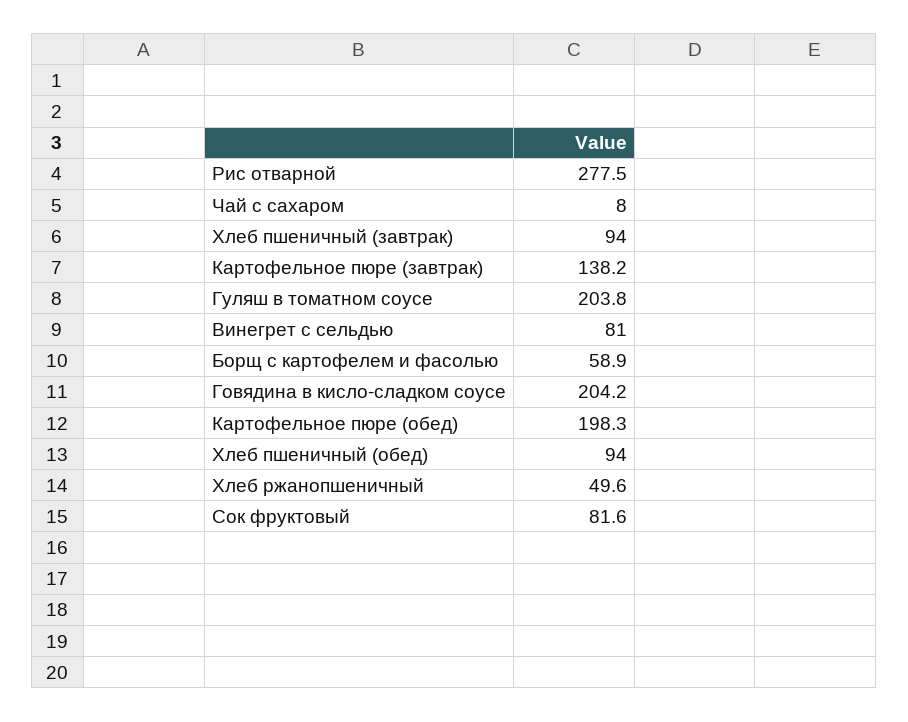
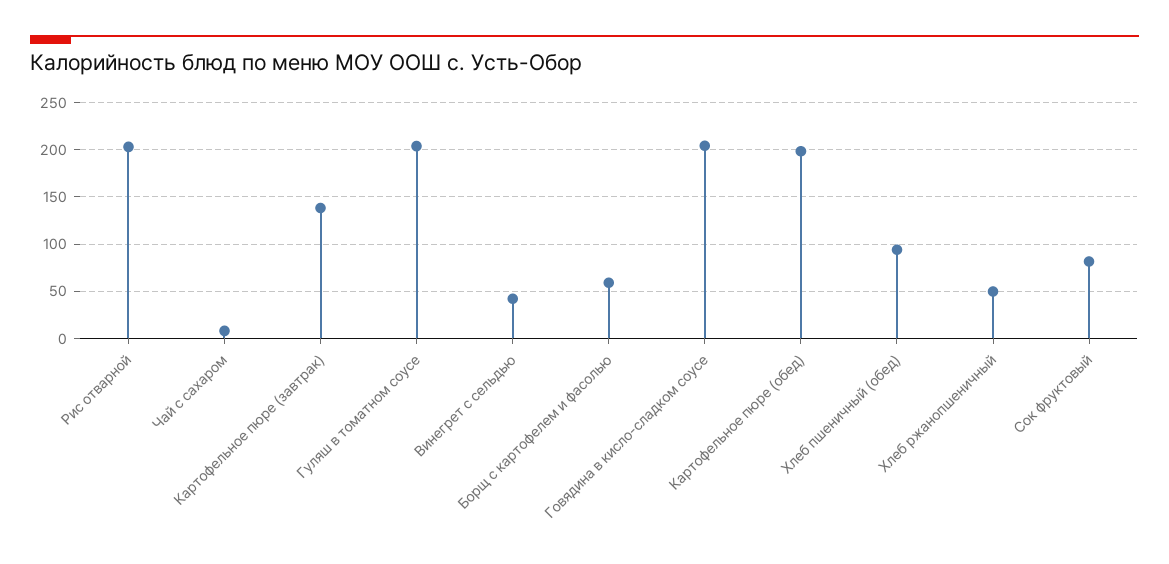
Рис отварной: 277.5 -> 200
Хлеб пшеничный (завтрак): 94 -> none
Винегрет с сельдью: 81 -> 40

